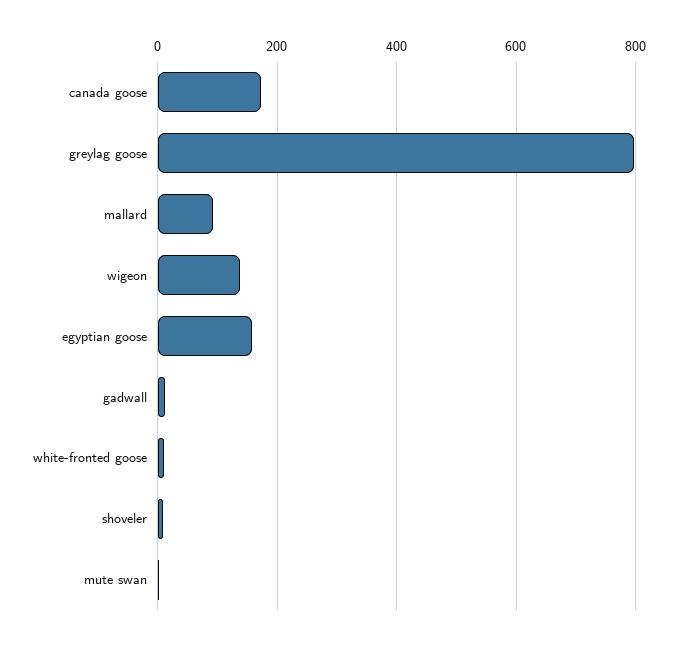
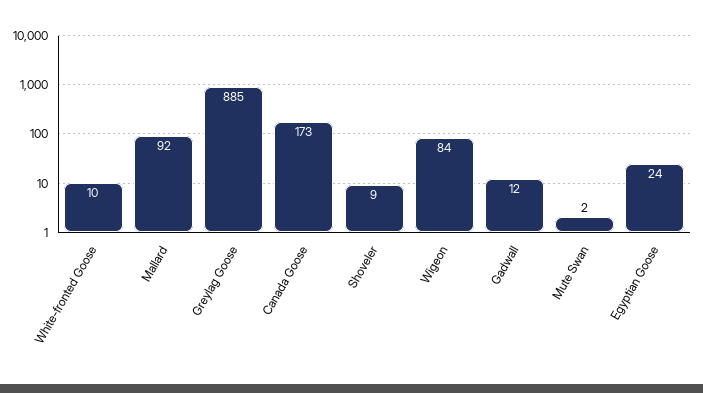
greylag goose: 800 -> 885
wigeon: 140 -> 84
egyptian goose: 160 -> 24

